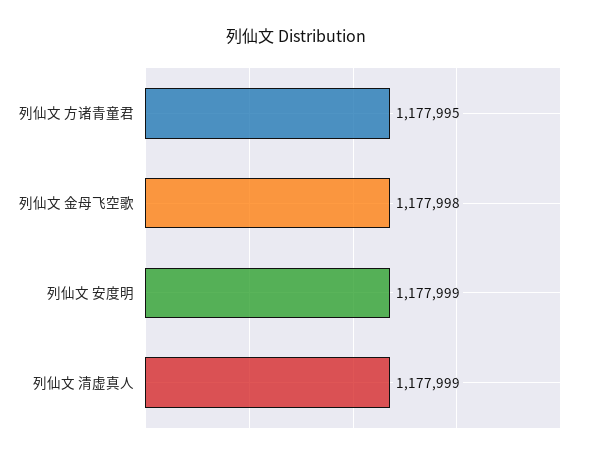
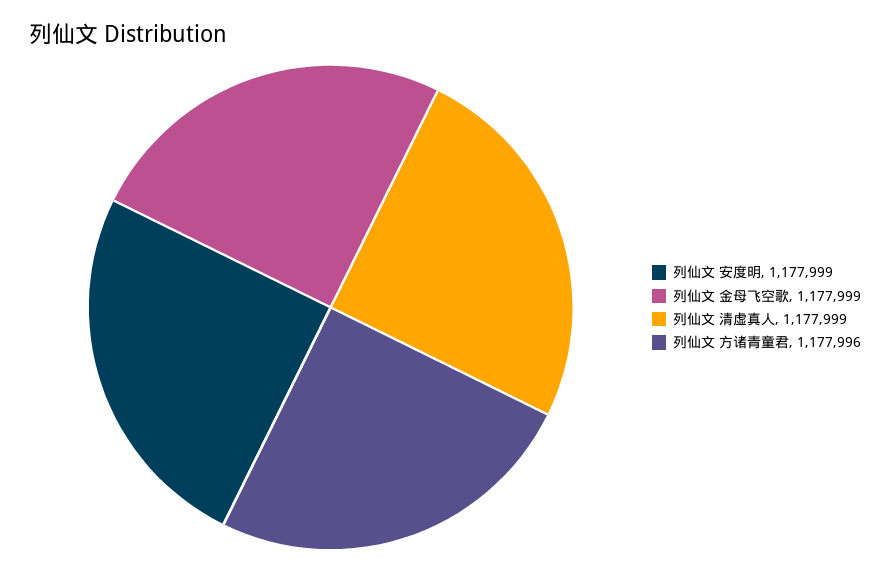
列仙文 方诸青童君: 1177995 -> 1177996
列仙文 金母飞空歌: 1177998 -> 1177999

